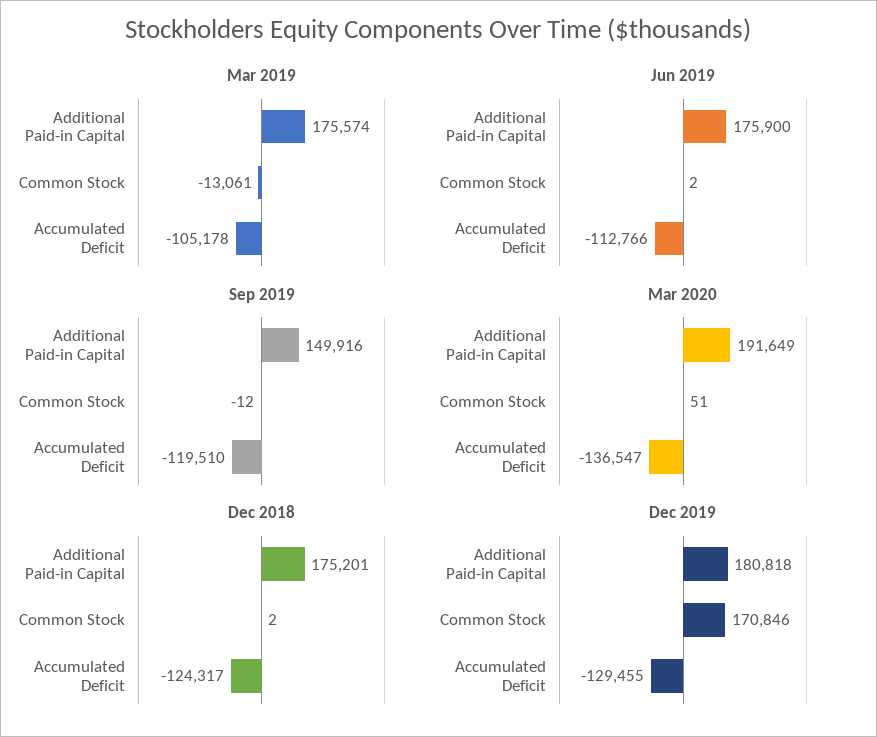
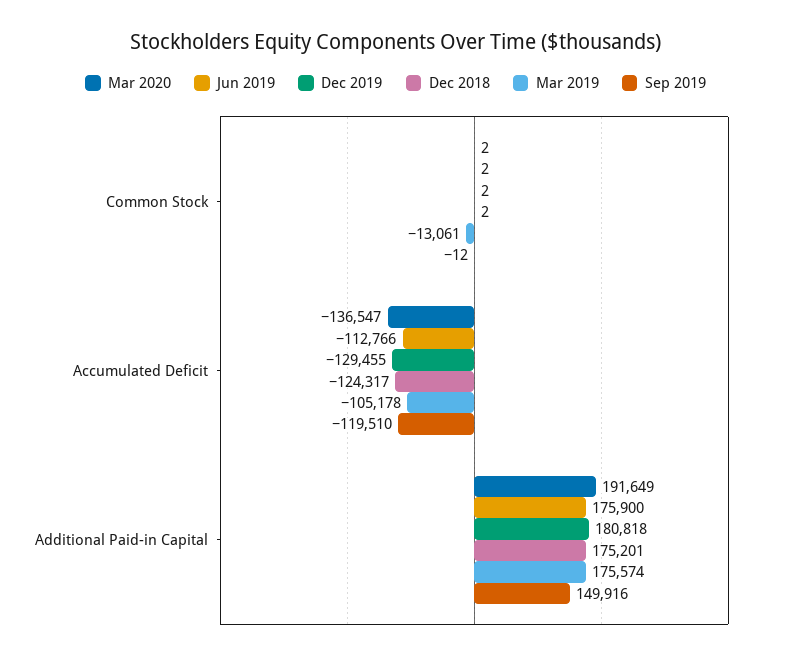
Mar 2020, Common Stock: 51 -> 2
Dec 2019, Common Stock: 170846 -> 2

